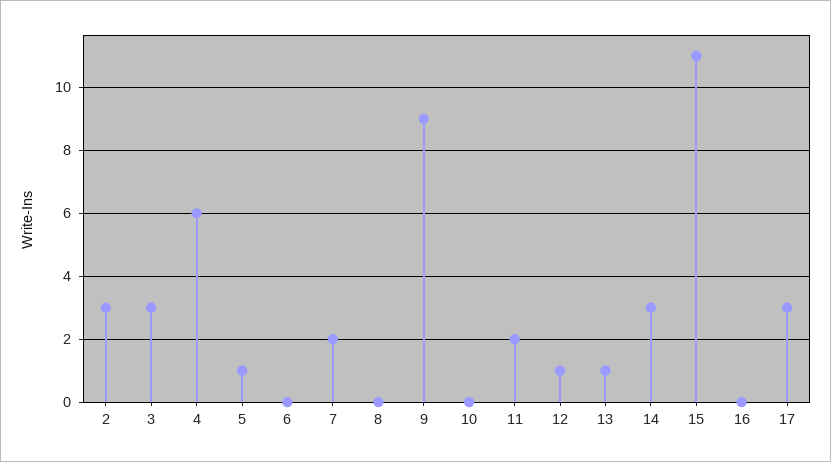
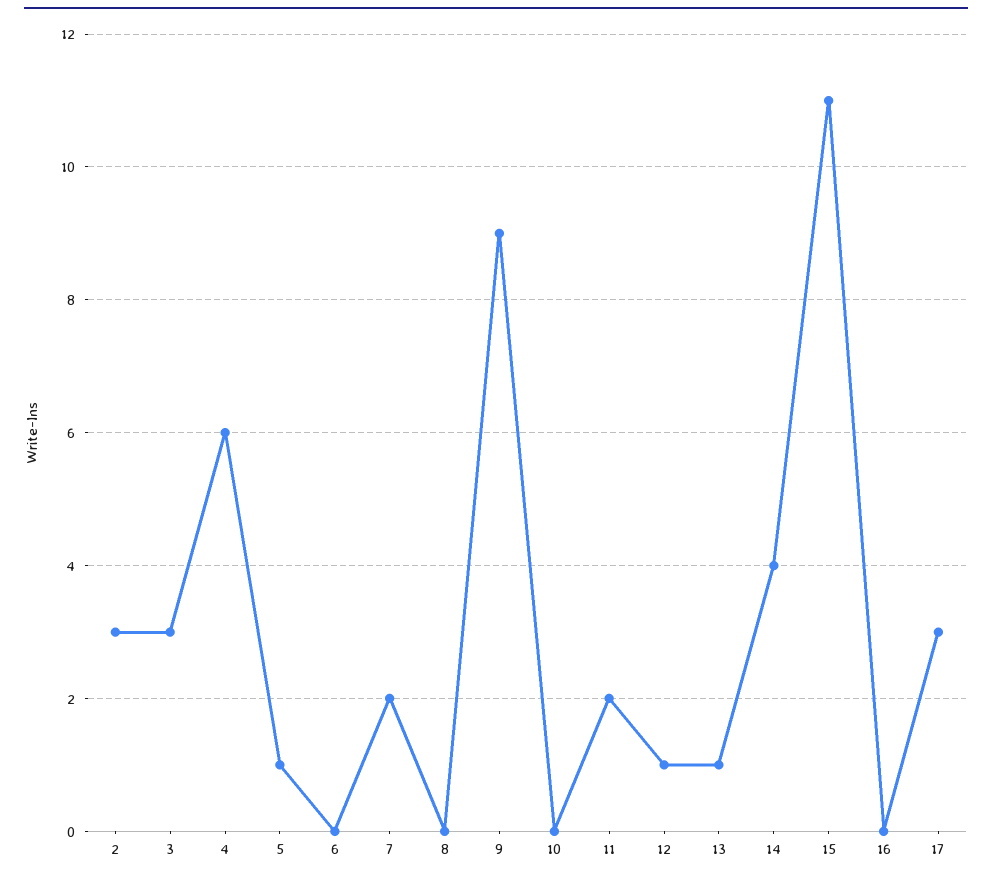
14: 3 -> 4

